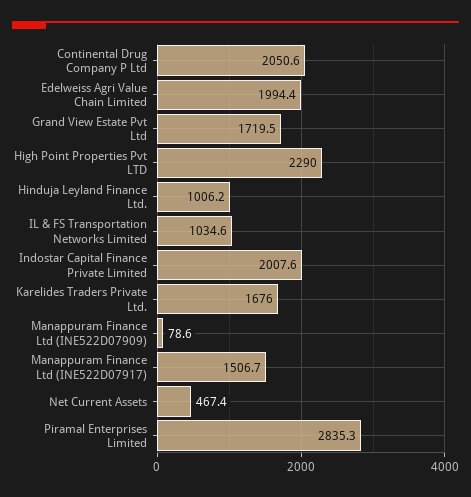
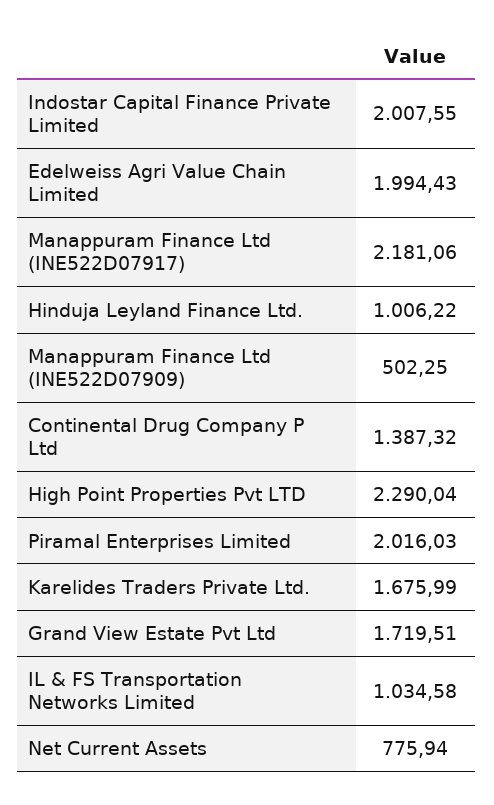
Continental Drug Company P Ltd: 2050.6 -> 1387.32
Manappuram Finance Ltd (INE522D07909): 78.6 -> 502.25
Manappuram Finance Ltd (INE522D07917): 1506.7 -> 2181.06
Net Current Assets: 467.4 -> 775.94
Piramal Enterprises Limited: 2835.3 -> 2016.03

